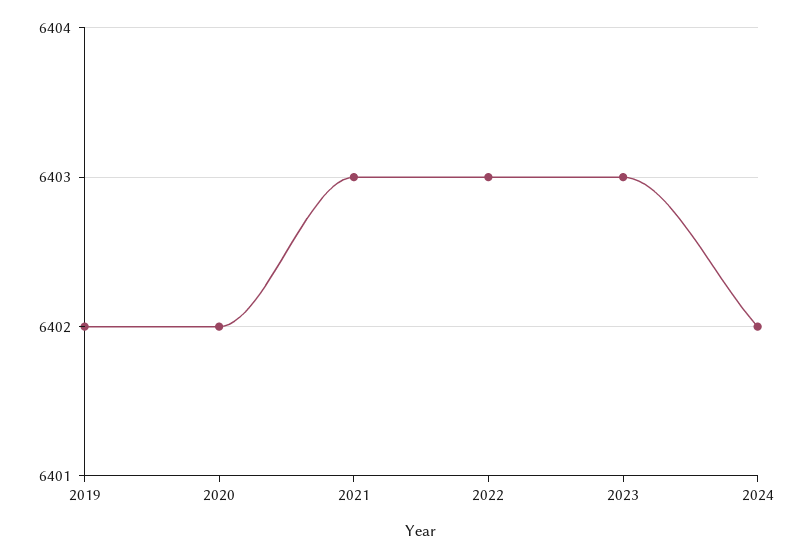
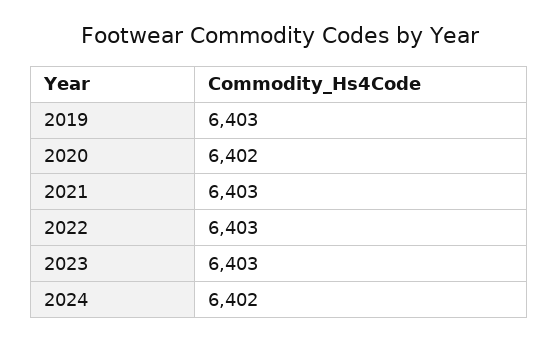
2019: 6402 -> 6403

